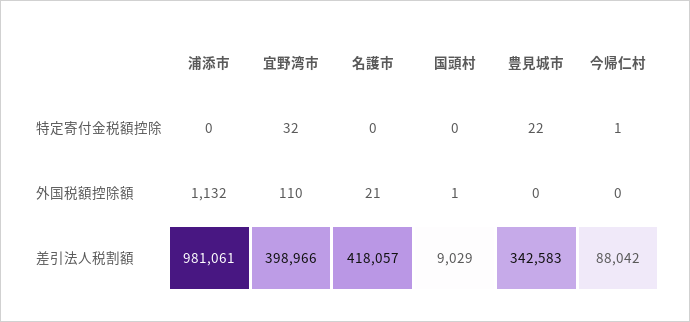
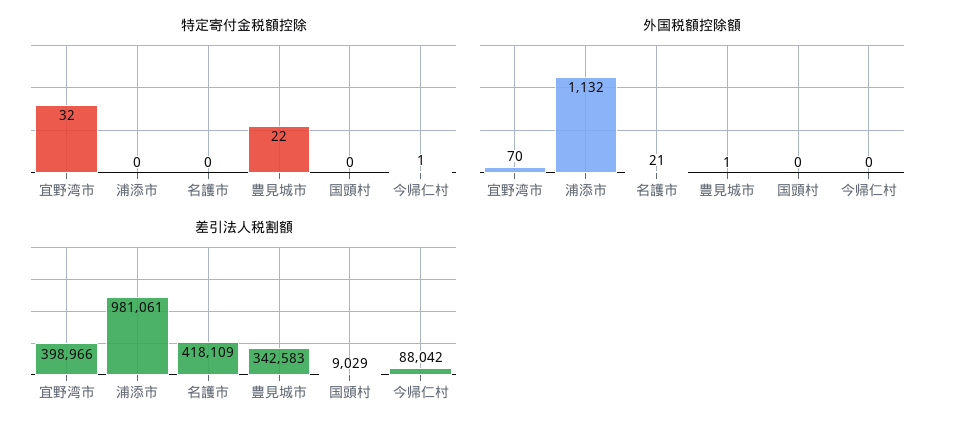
外国税額控除額, 宜野湾市: 110 -> 70
外国税額控除額, 国頭村: 1 -> 0
外国税額控除額, 豊見城市: 0 -> 1
差引法人税割額, 名護市: 418057 -> 418109

